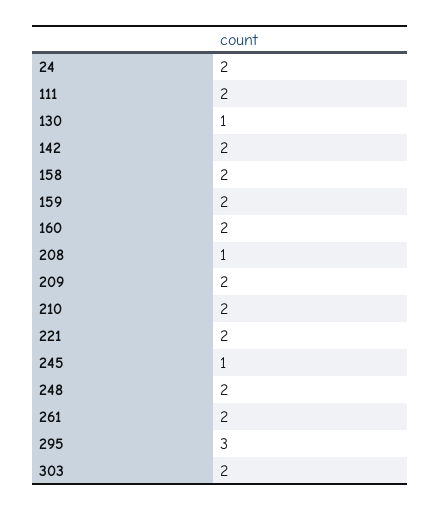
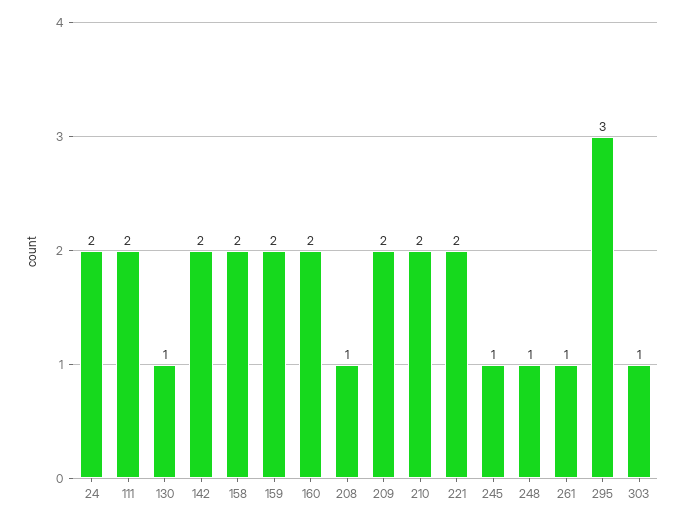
248: 2 -> 1
261: 2 -> 1
303: 2 -> 1

